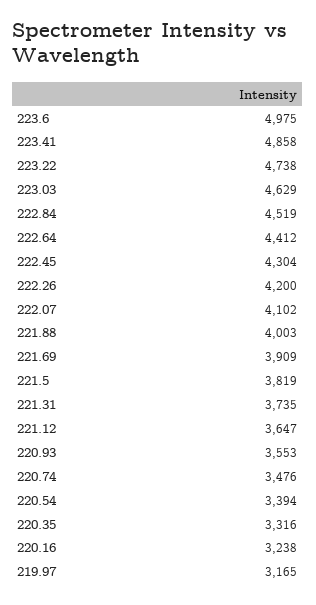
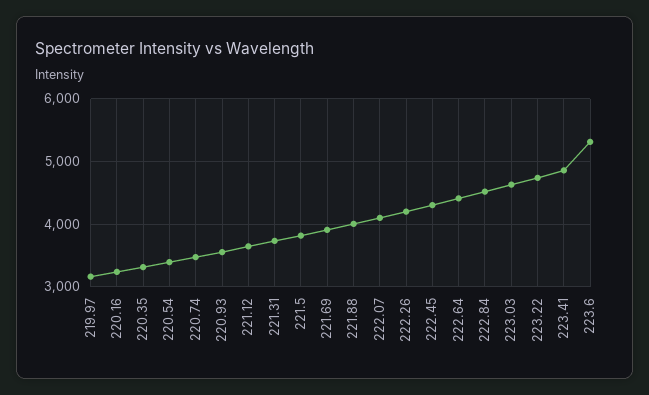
223.6: 4975 -> 5300

